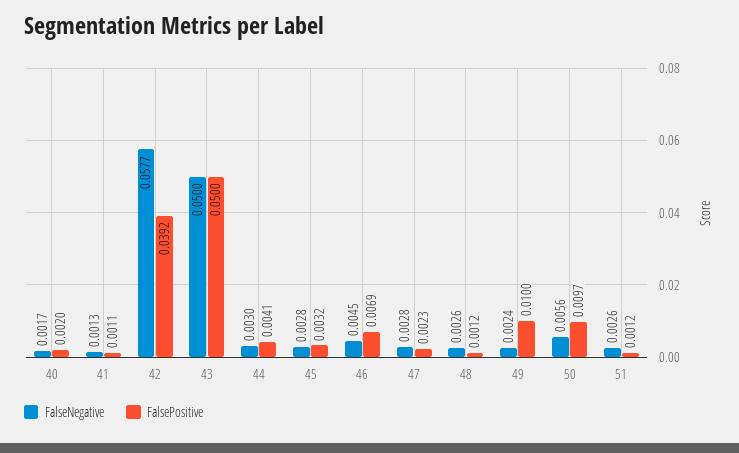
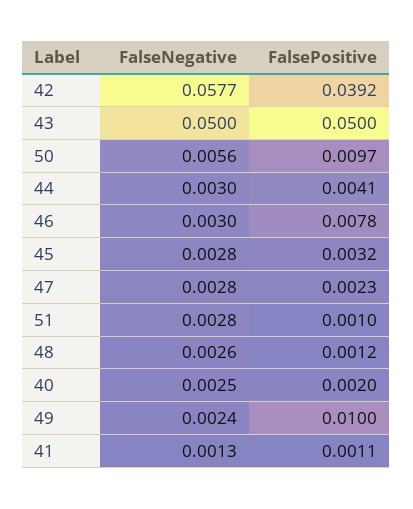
FalseNegative, 40: 0.0017 -> 0.0025
FalseNegative, 46: 0.0045 -> 0.003
FalsePositive, 46: 0.0069 -> 0.0078
FalseNegative, 51: 0.0026 -> 0.0028
FalsePositive, 51: 0.0012 -> 0.001

